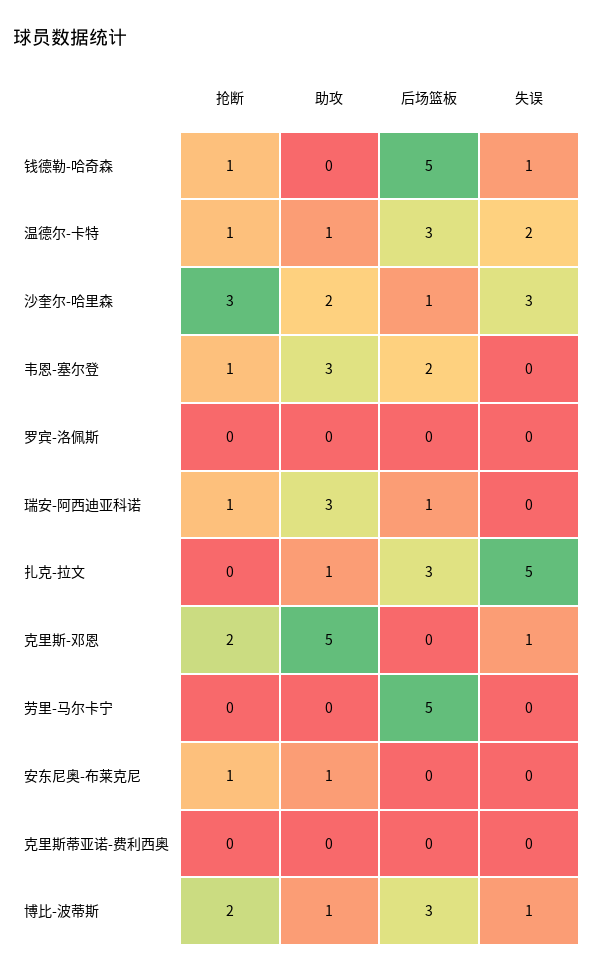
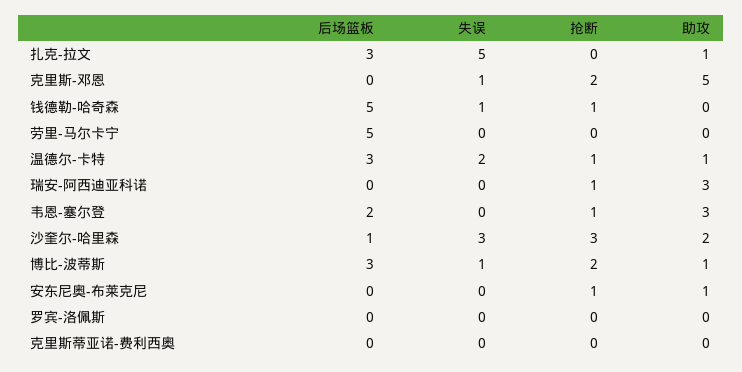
后场篮板, 瑞安-阿西迪亚科诺: 1 -> 0

